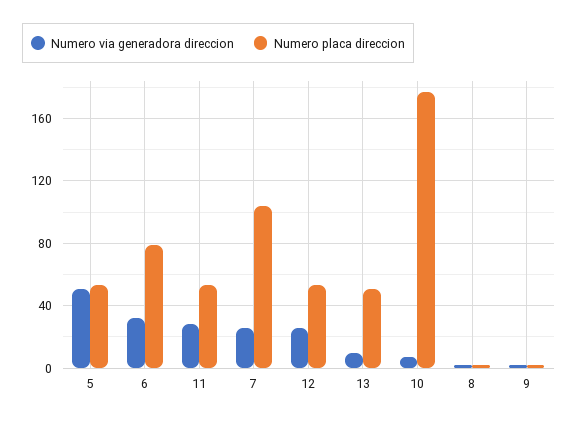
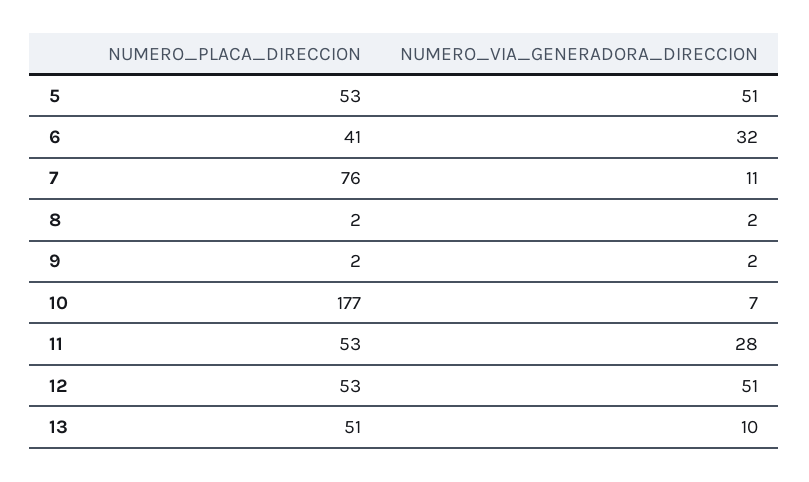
Numero placa direccion, 6: 80 -> 41
Numero via generadora direccion, 7: 25 -> 11
Numero placa direccion, 7: 105 -> 76
Numero via generadora direccion, 12: 25 -> 51

